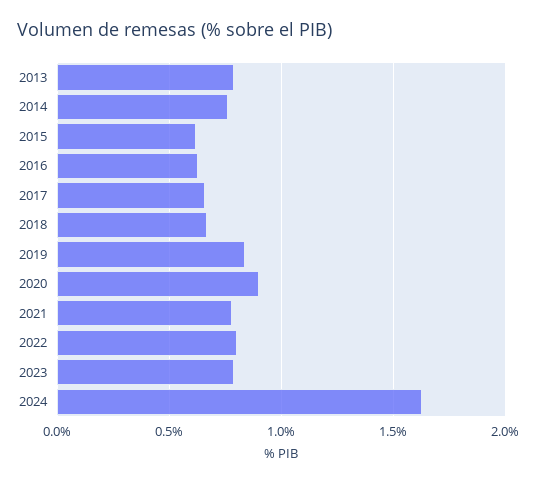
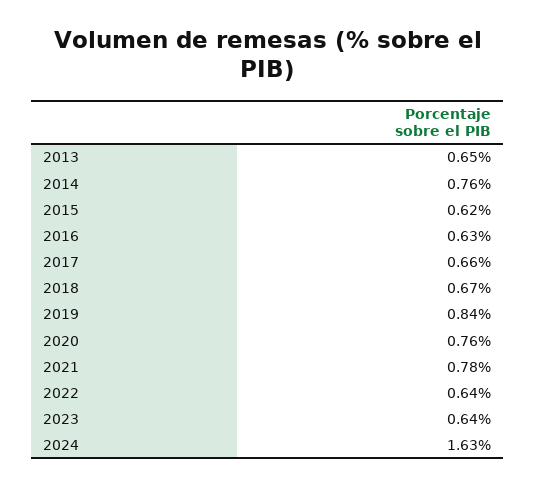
2013: 0.8 -> 0.65
2020: 0.9 -> 0.76
2022: 0.8 -> 0.64
2023: 0.8 -> 0.64

